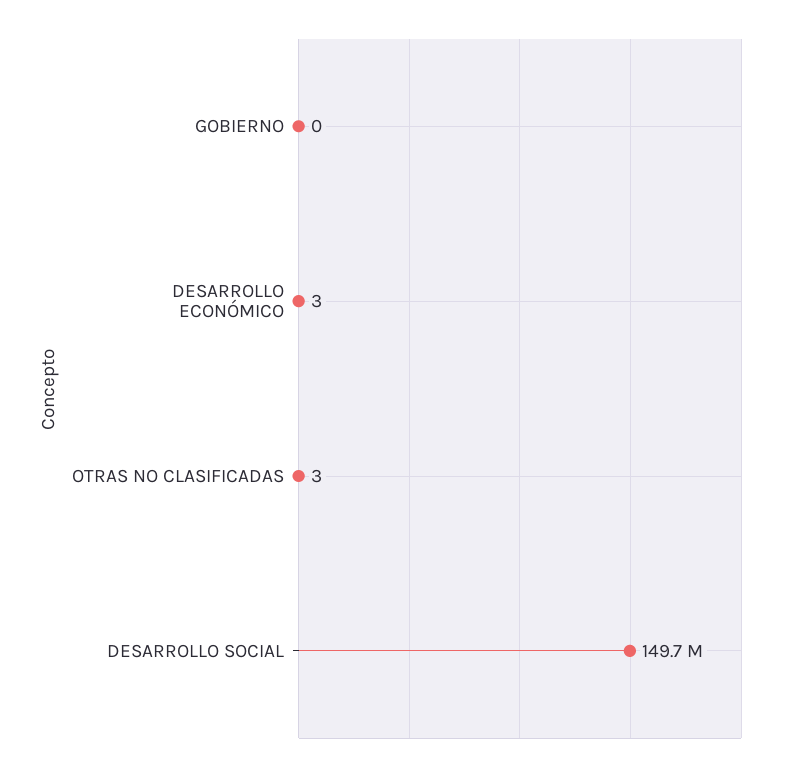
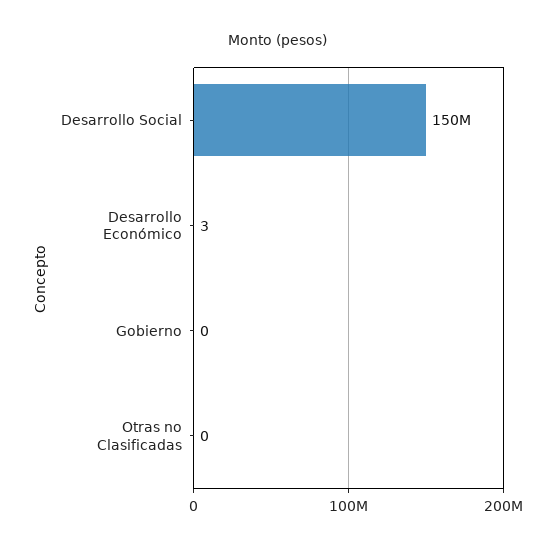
OTRAS NO CLASIFICADAS: 3 -> 0

